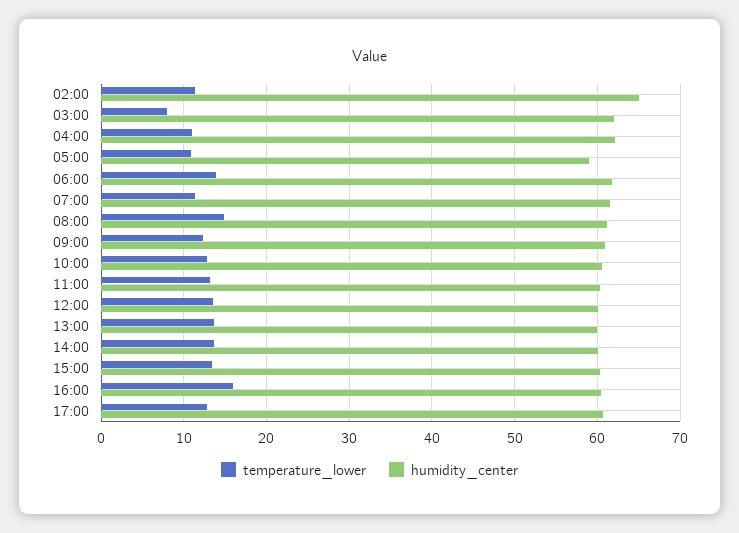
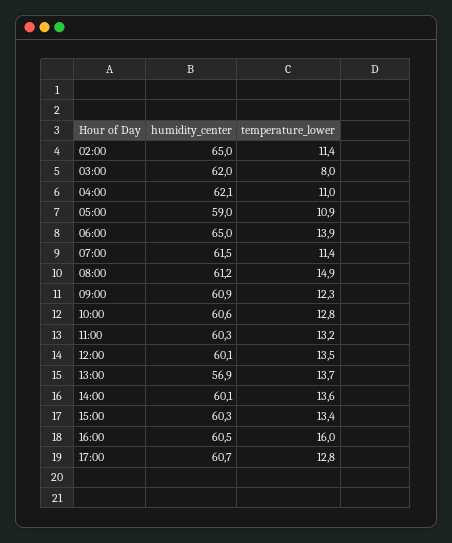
humidity_center, 06:00: 62 -> 65
humidity_center, 13:00: 60 -> 56.9

